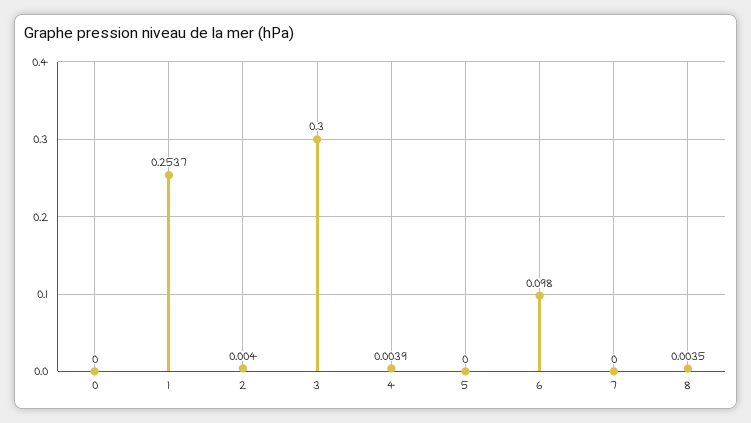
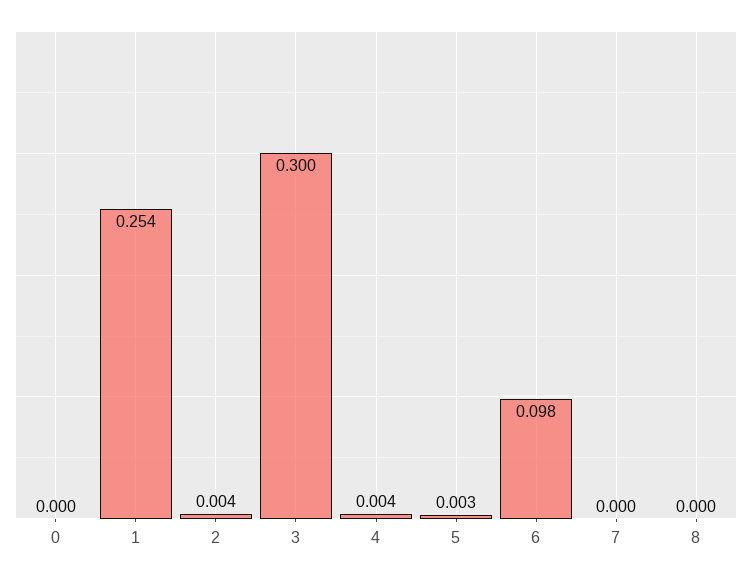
5: 0 -> 0.003
8: 0.0035 -> 0

